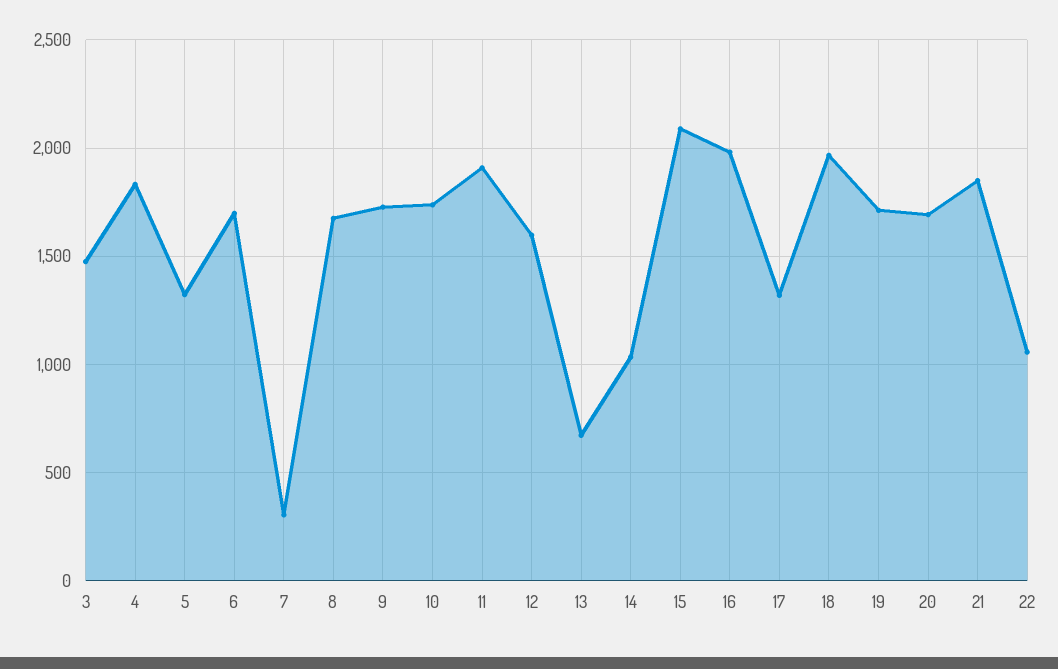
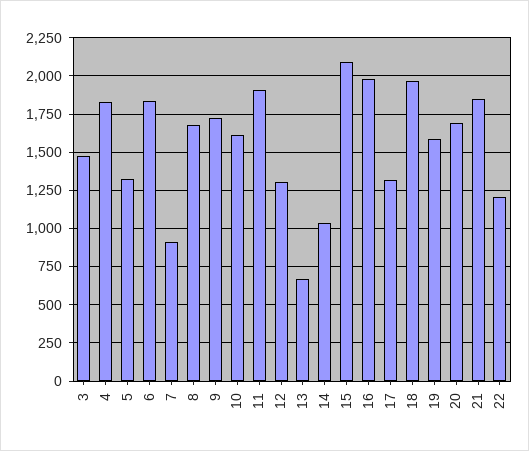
6: 1700 -> 1850
7: 300 -> 900
10: 1750 -> 1600
12: 1600 -> 1300
19: 1700 -> 1600
22: 1050 -> 1200

